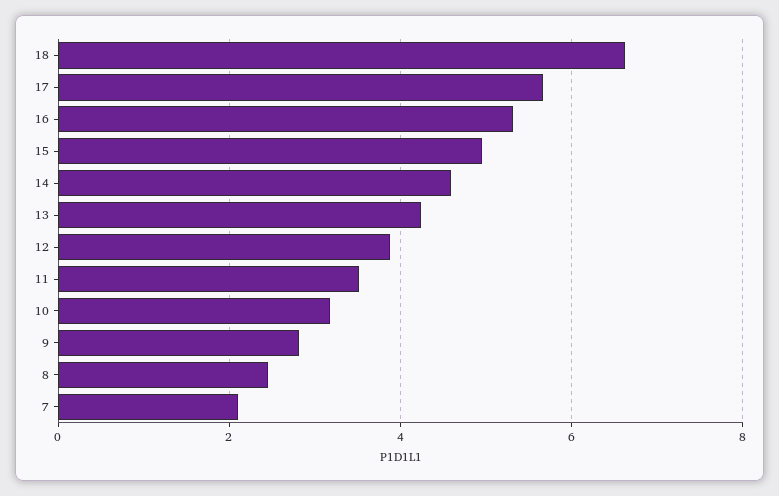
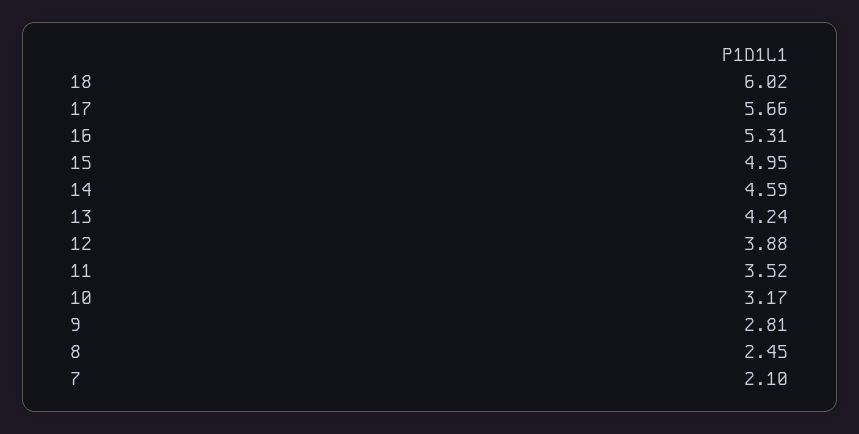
18: 6.6 -> 6.02

